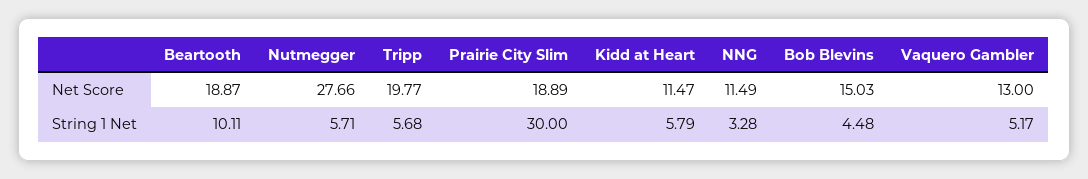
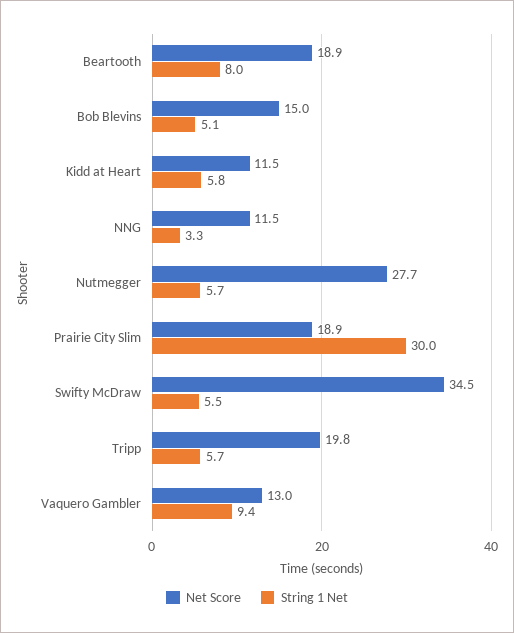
String 1 Net, Beartooth: 10.11 -> 8
String 1 Net, Bob Blevins: 4.48 -> 5.1
String 1 Net, Vaquero Gambler: 5.17 -> 9.4
Net Score, Swifty McDraw: none -> 34.5
String 1 Net, Swifty McDraw: none -> 5.5

